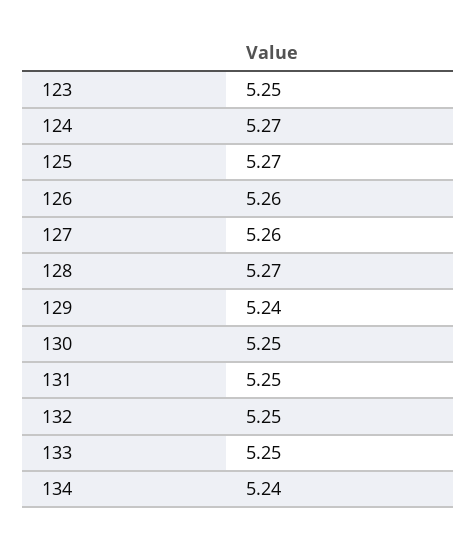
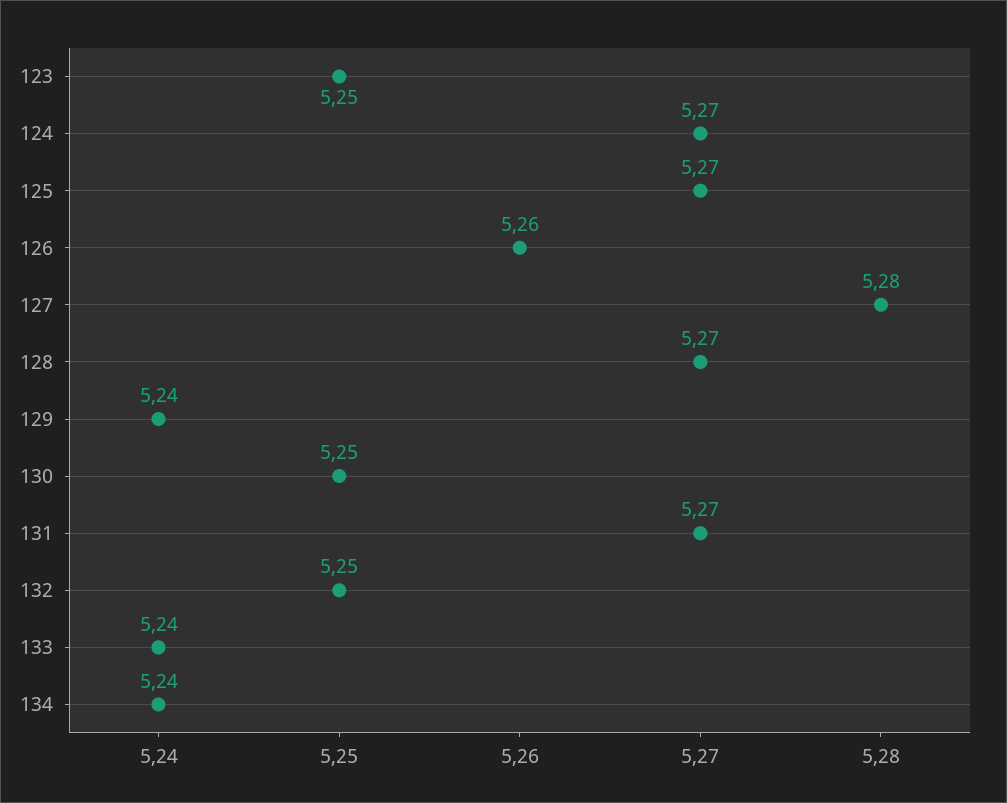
127: 5.26 -> 5.28
131: 5.25 -> 5.27
133: 5.25 -> 5.24

